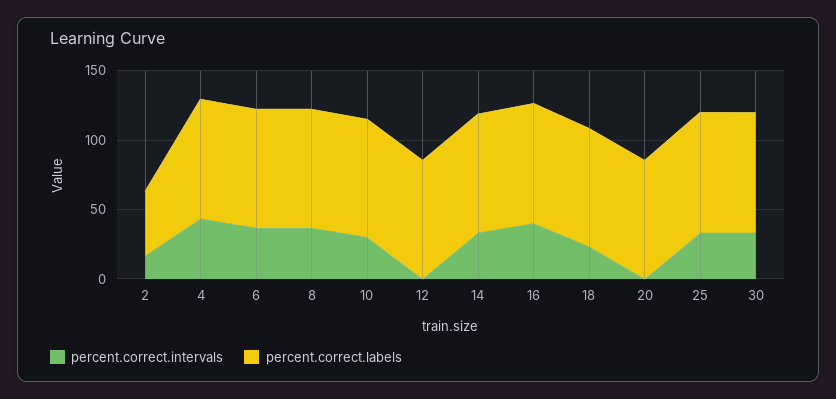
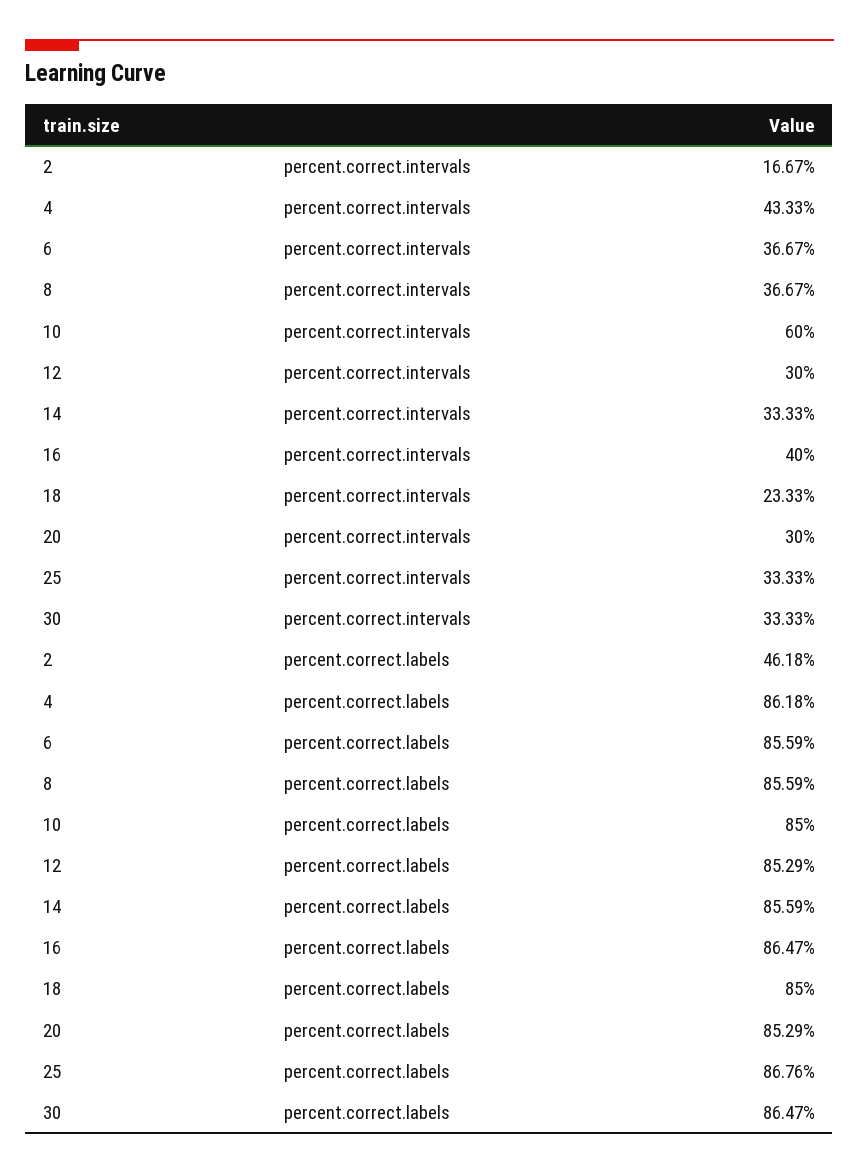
percent.correct.intervals, 10: 30 -> 60
percent.correct.intervals, 12: 0 -> 30
percent.correct.intervals, 20: 0 -> 30

